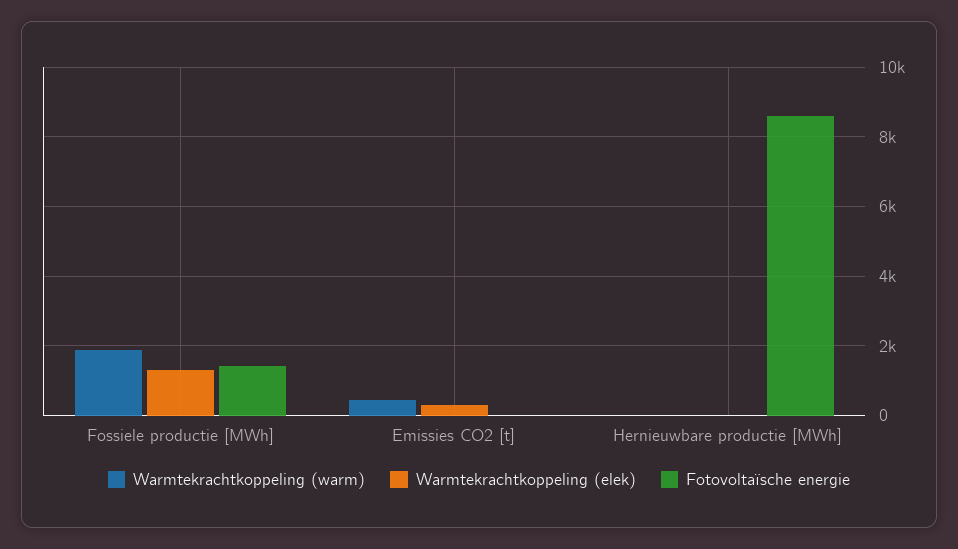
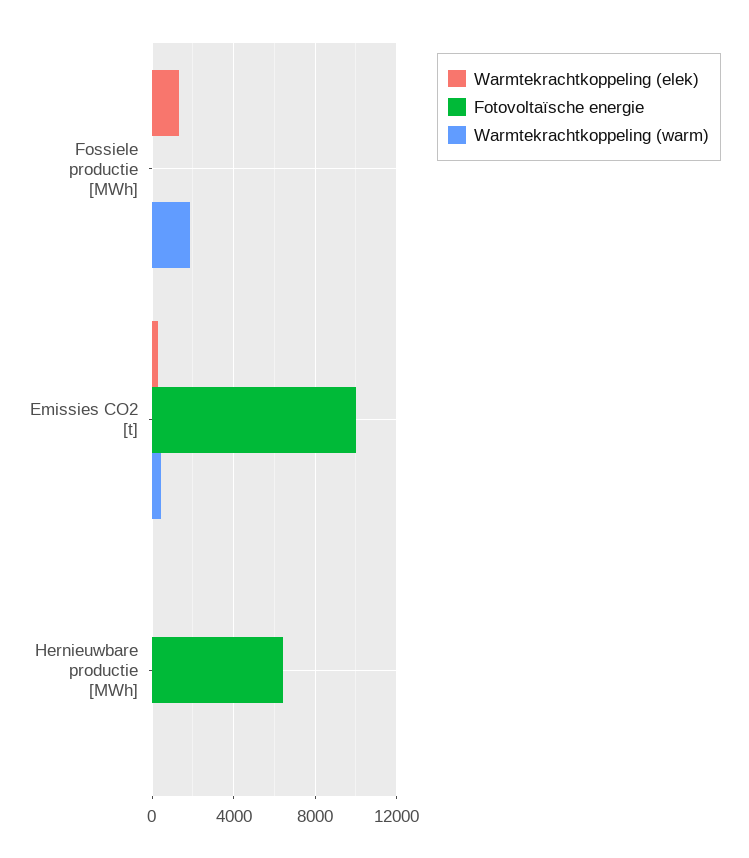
Fotovoltaïsche energie, Fossiele productie [MWh]: 1400 -> 0
Fotovoltaïsche energie, Emissies CO2 [t]: 0 -> 10000
Fotovoltaïsche energie, Hernieuwbare productie [MWh]: 8600 -> 6500

